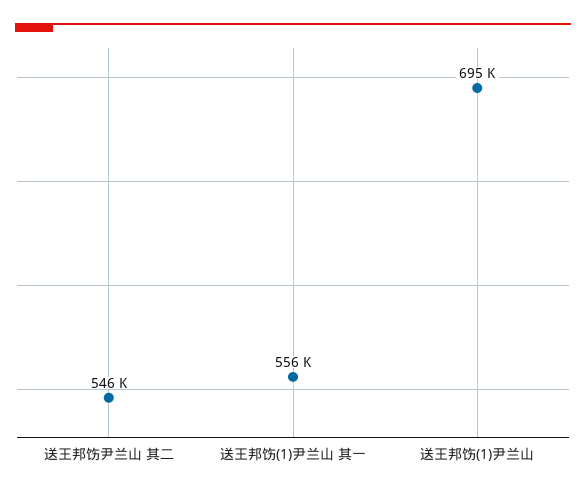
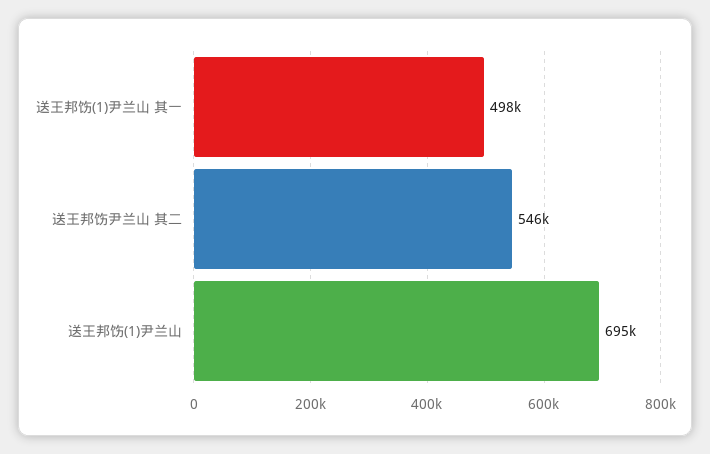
送王邦饬(1)尹兰山 其一: 556000 -> 498000

